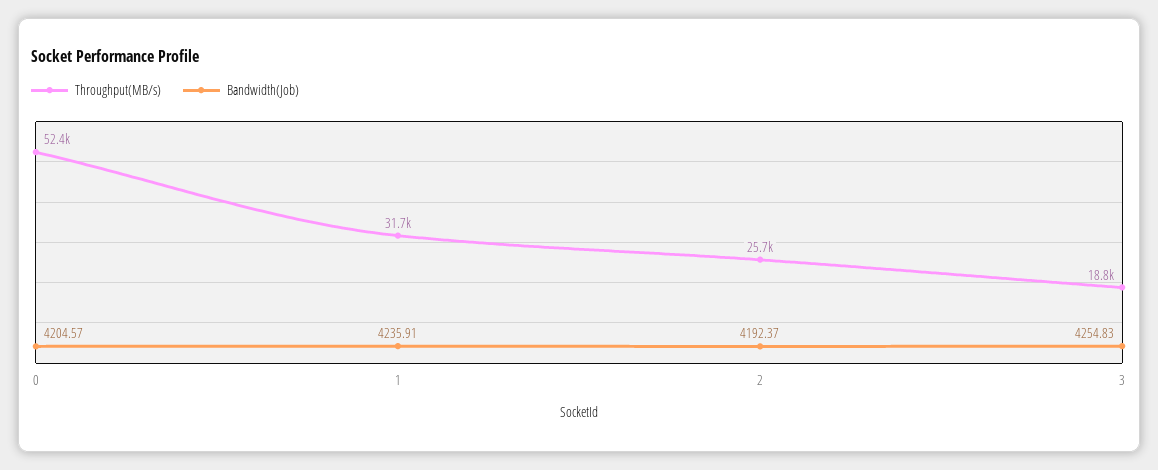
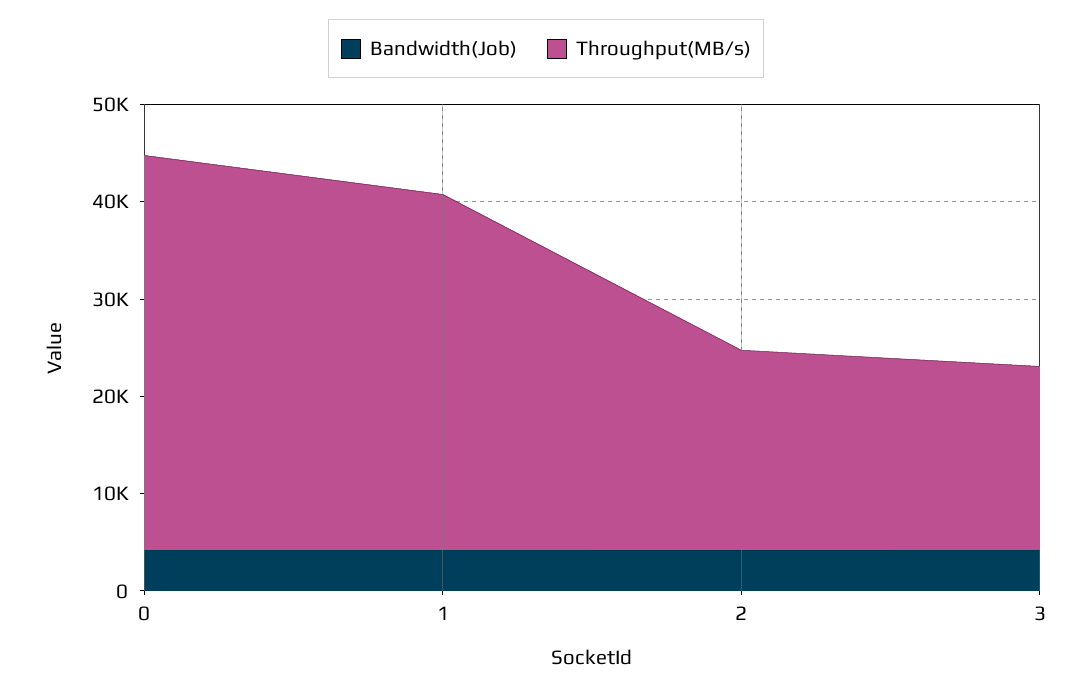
Throughput(MB/s), 0: 52400 -> 40000
Throughput(MB/s), 1: 31700 -> 36000
Throughput(MB/s), 2: 25700 -> 20000

